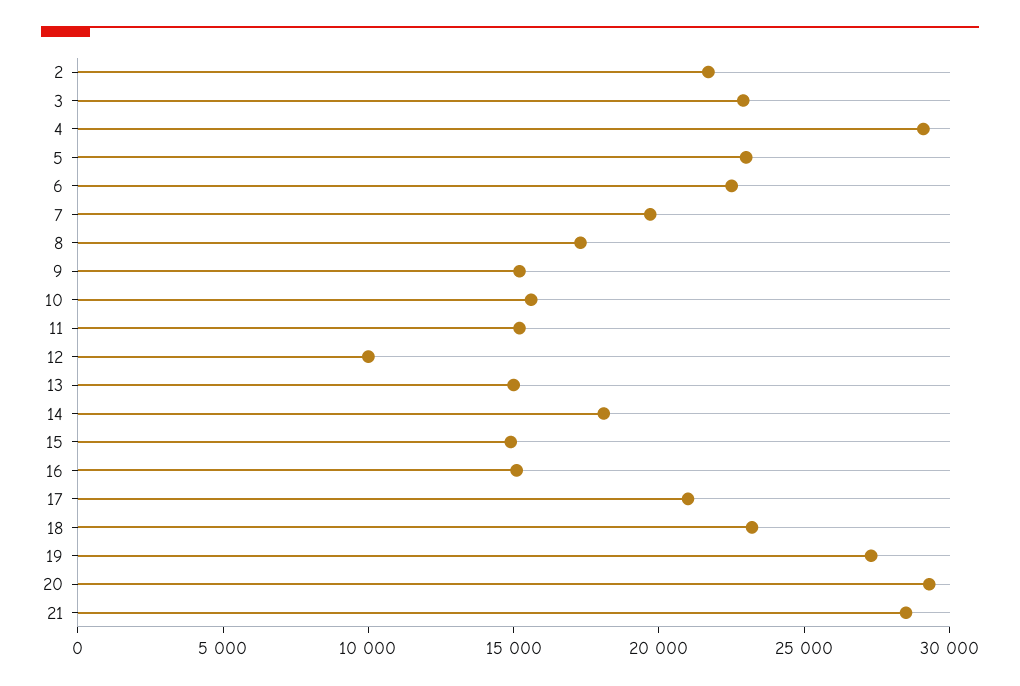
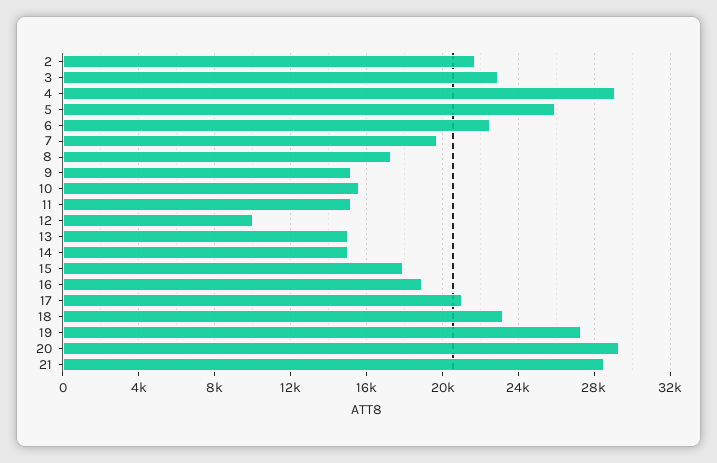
5: 23000 -> 26000
14: 18000 -> 15000
15: 15000 -> 18000
16: 15000 -> 19000

